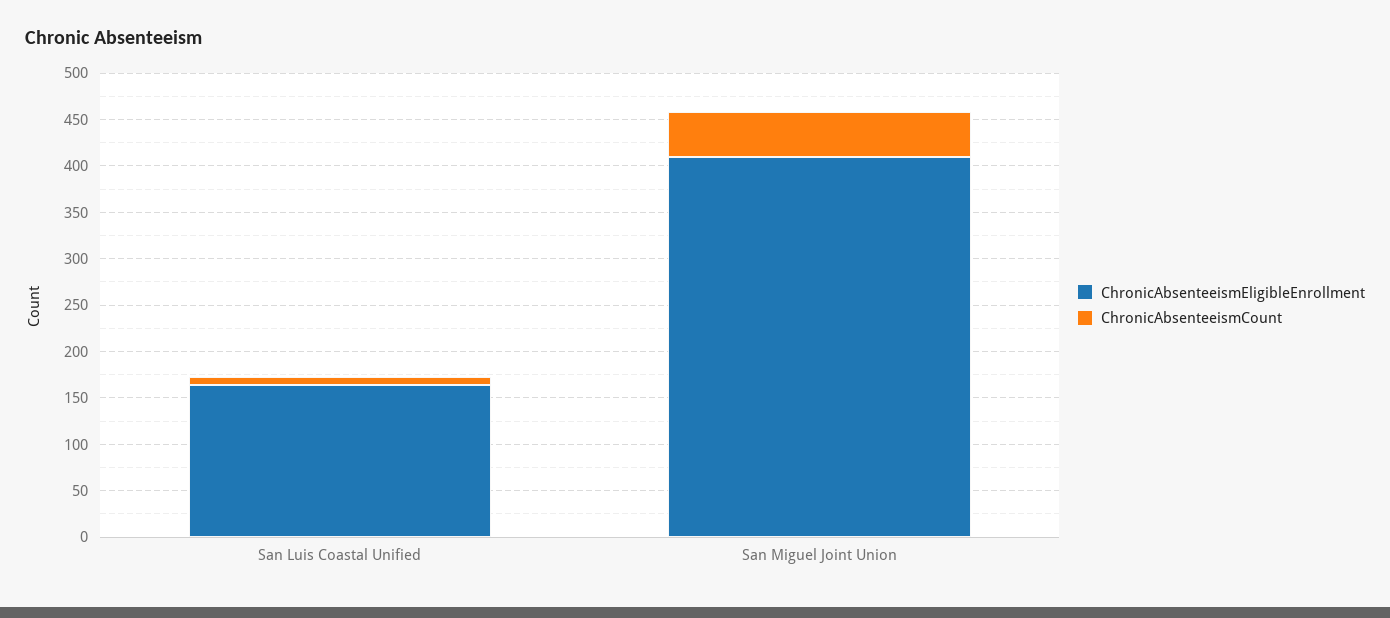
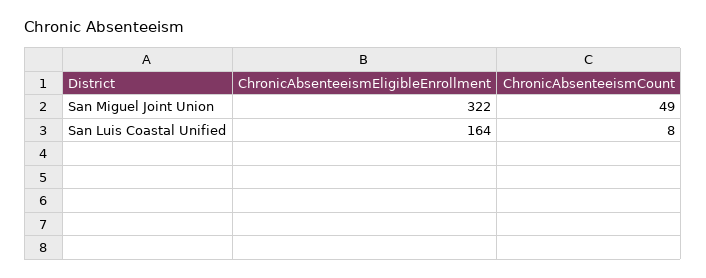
ChronicAbsenteeismEligibleEnrollment, San Miguel Joint Union: 410 -> 322

